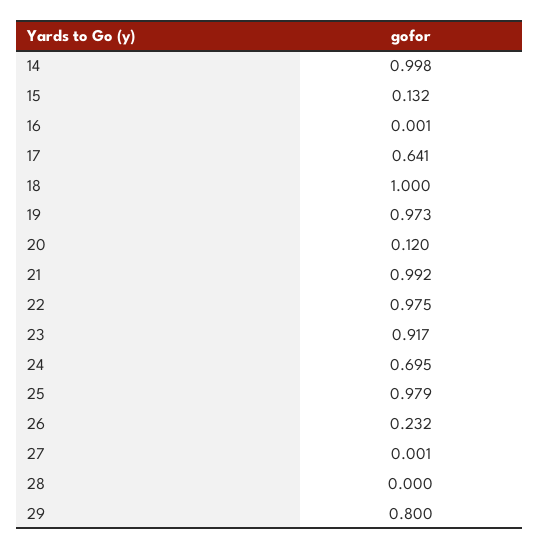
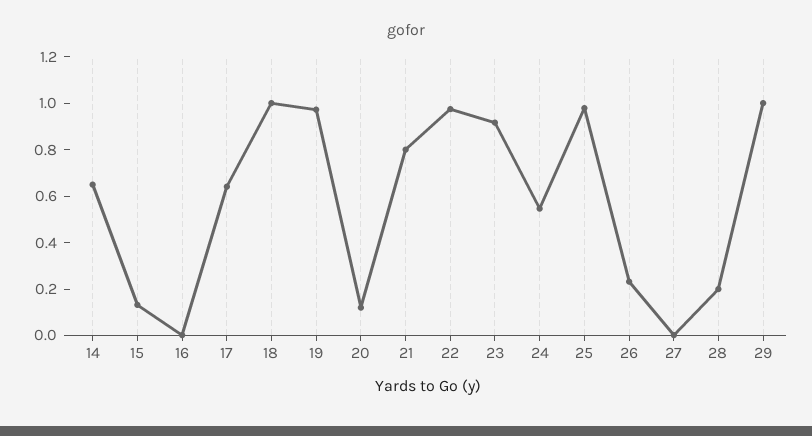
14: 0.998 -> 0.65
21: 0.992 -> 0.8
24: 0.695 -> 0.55
28: 0 -> 0.2
29: 0.8 -> 1

